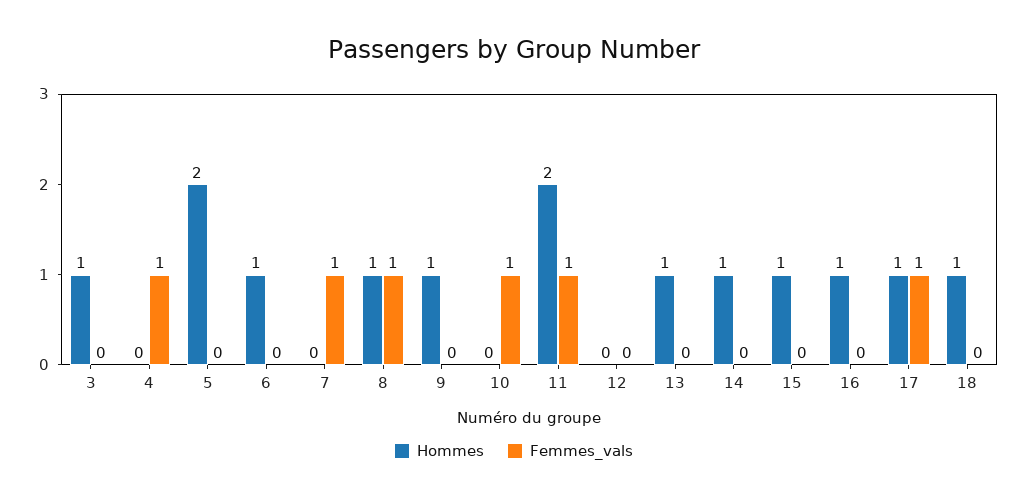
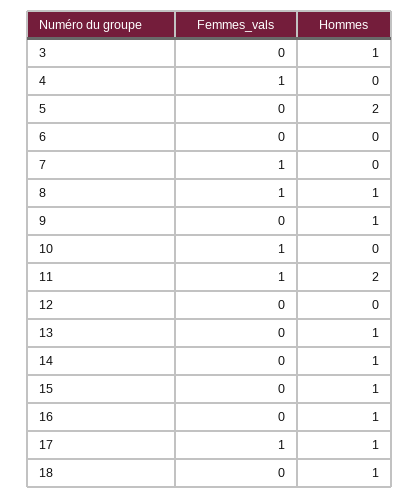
Hommes, 6: 1 -> 0

